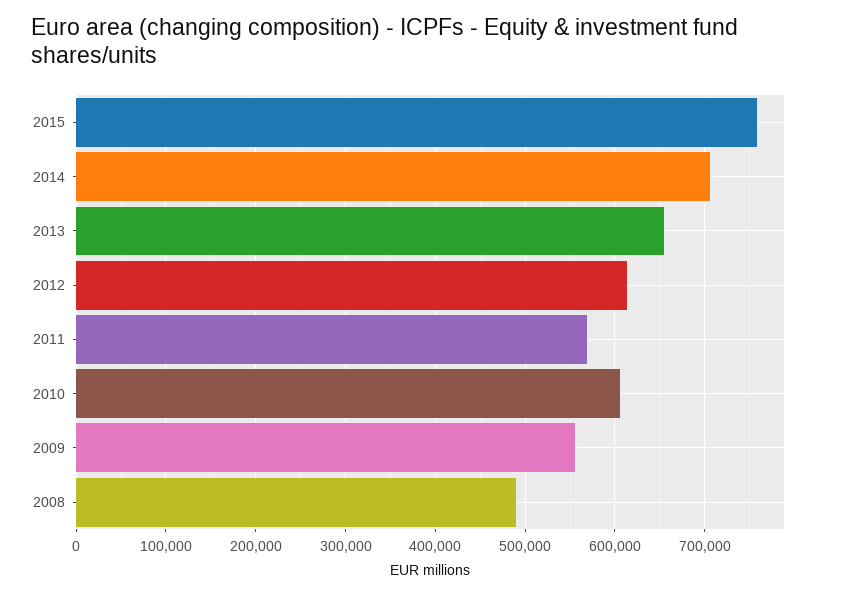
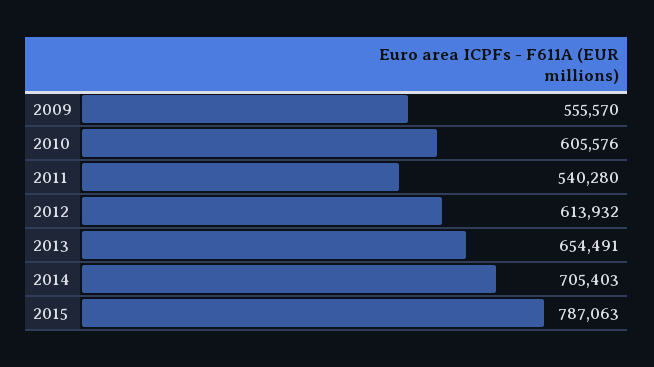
2015: 760000 -> 787063
2011: 570000 -> 540280
2008: 490000 -> none

